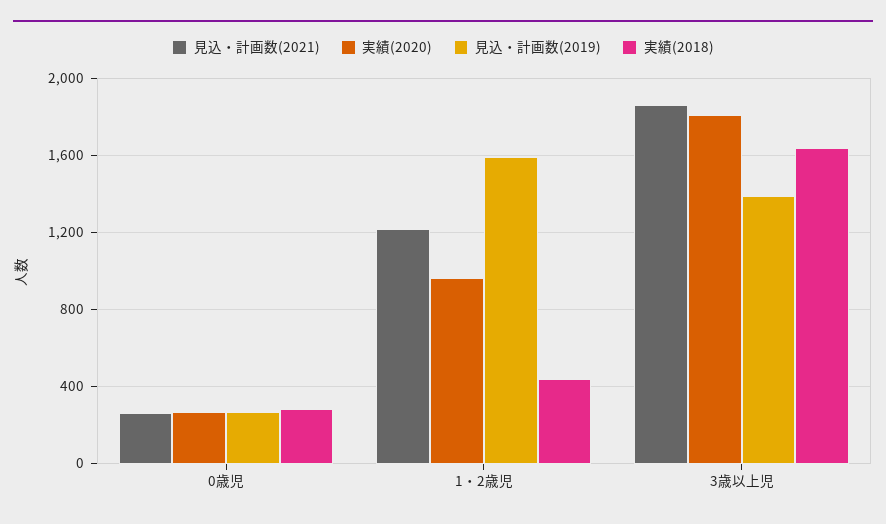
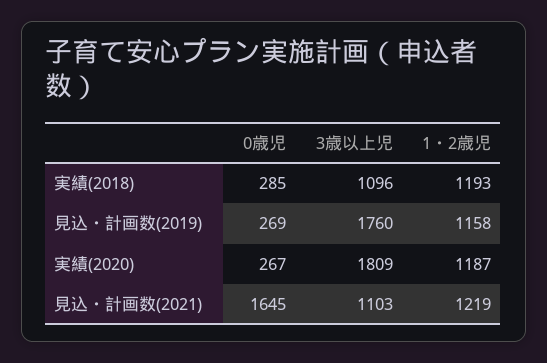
見込・計画数(2021), 0歳児: 250 -> 1645
実績(2020), 1・2歳児: 950 -> 1187
見込・計画数(2019), 1・2歳児: 1600 -> 1158
実績(2018), 1・2歳児: 450 -> 1193
見込・計画数(2021), 3歳以上児: 1850 -> 1103
見込・計画数(2019), 3歳以上児: 1400 -> 1760
実績(2018), 3歳以上児: 1650 -> 1096

